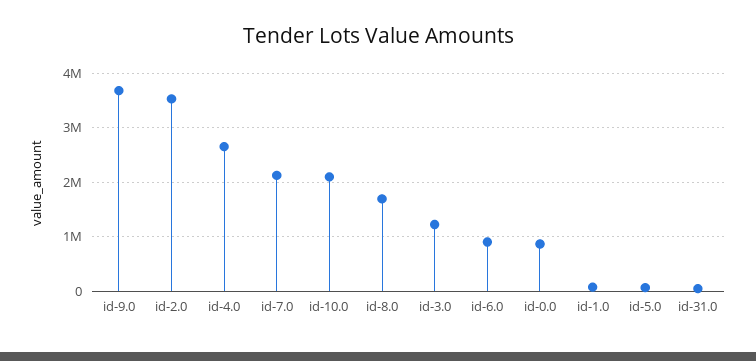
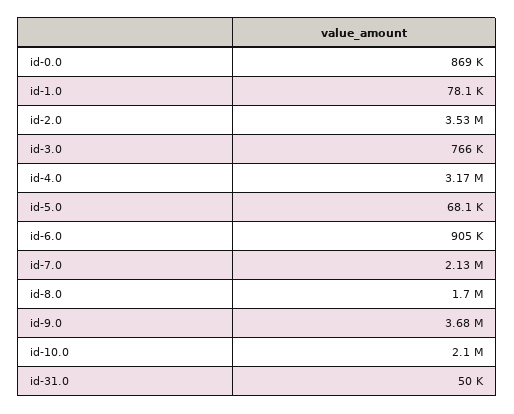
id-4.0: 2600000 -> 3170000
id-3.0: 1200000 -> 766000

